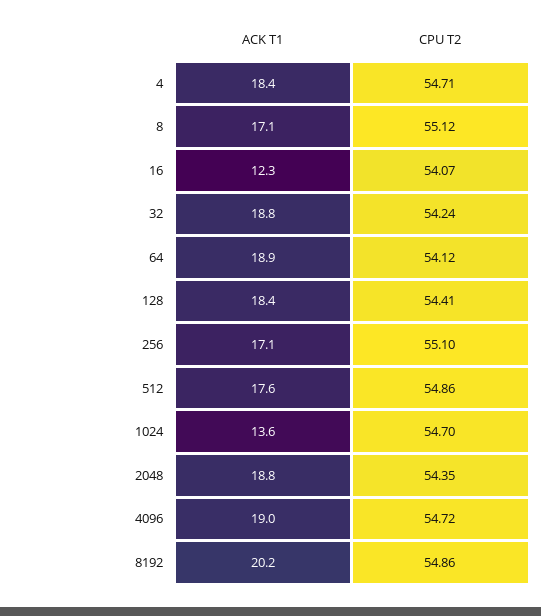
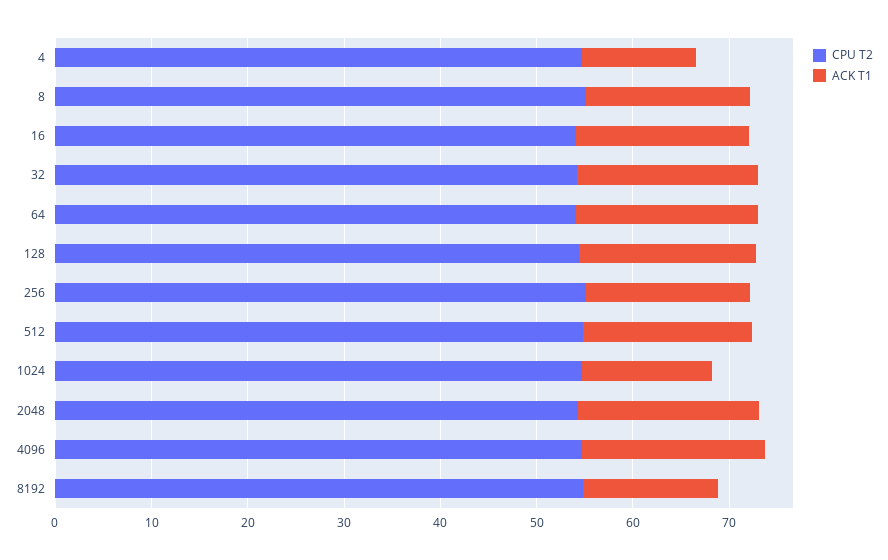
ACK T1, 4: 18.4 -> 12
ACK T1, 16: 12.3 -> 18
ACK T1, 8192: 20.2 -> 14

